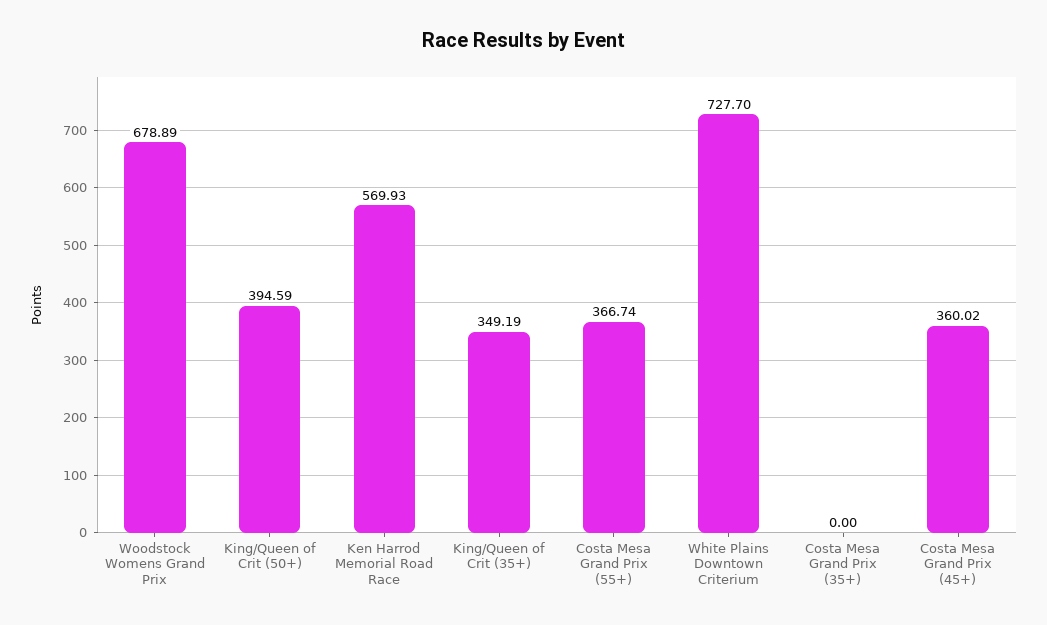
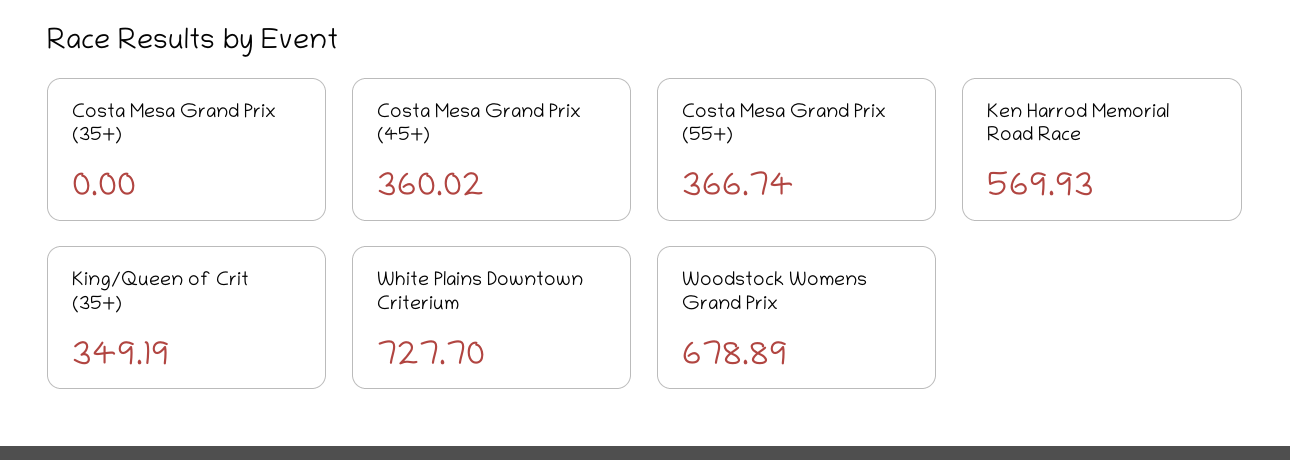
King/Queen of Crit (50+): 394.59 -> none

